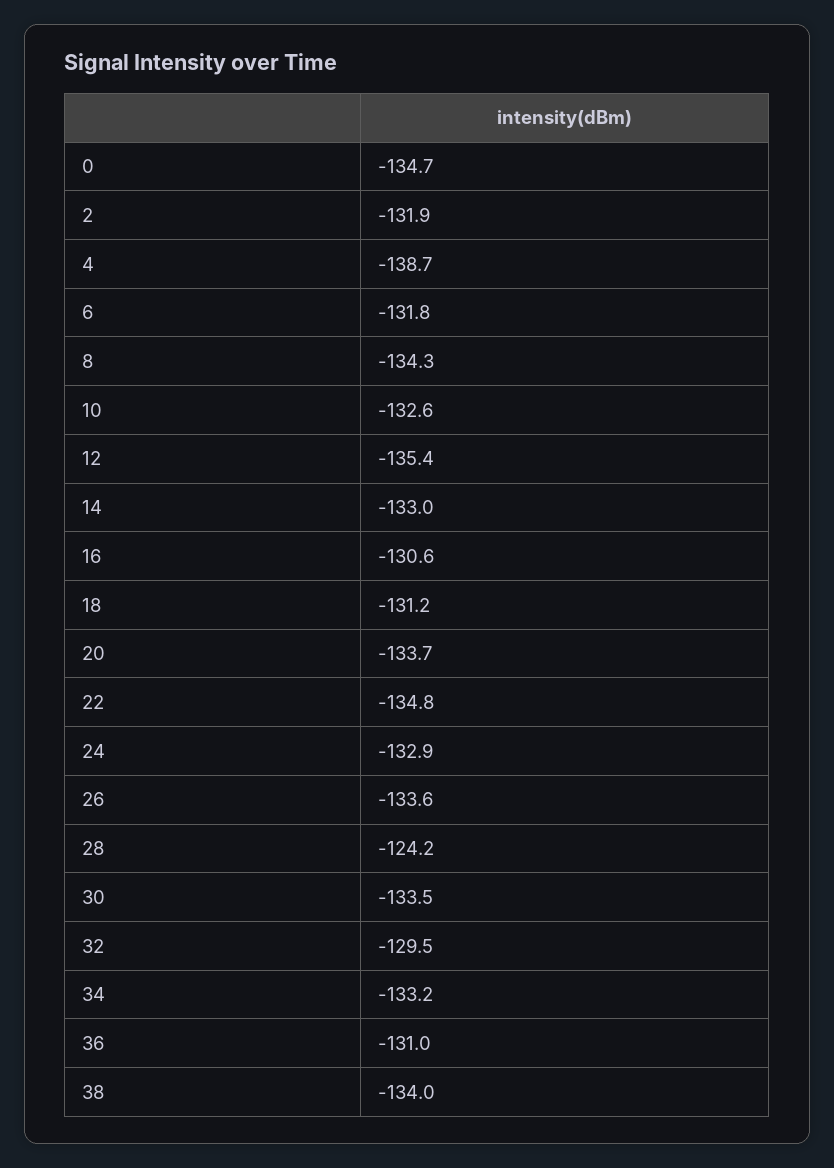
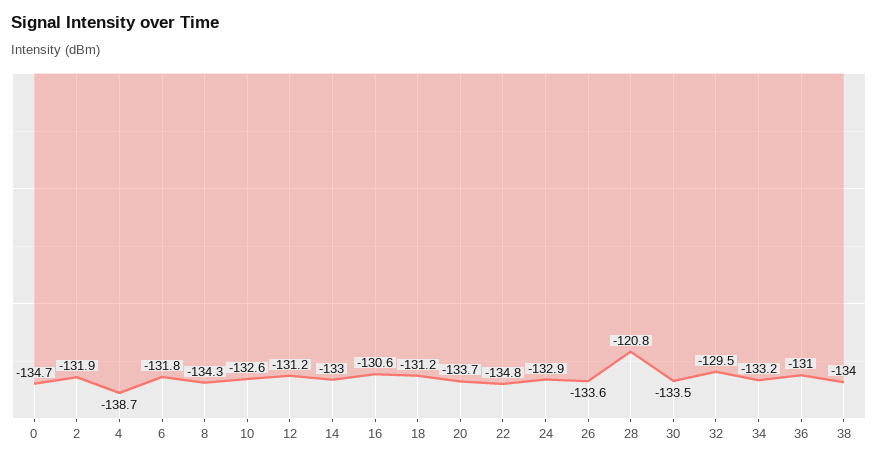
12: -135.4 -> -131.2
28: -124.2 -> -120.8

